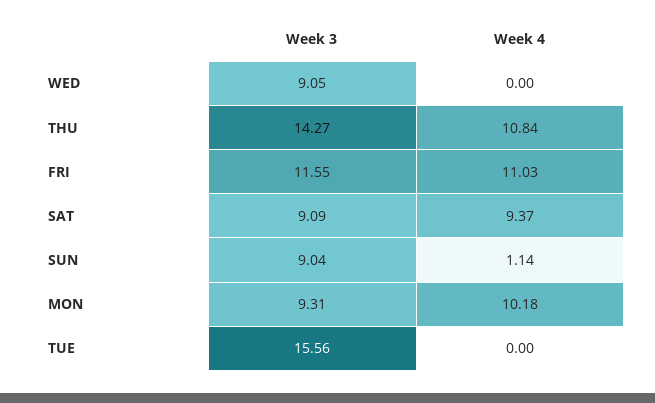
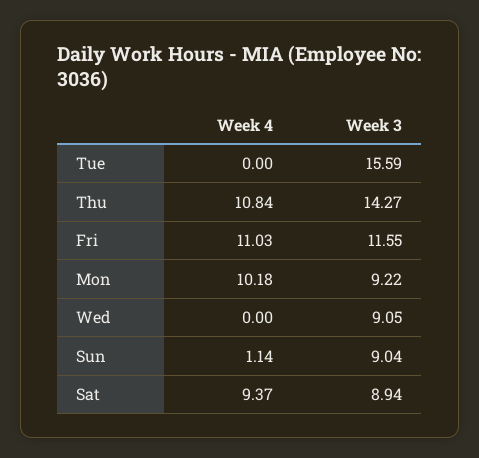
Week 3, SAT: 9.09 -> 8.94
Week 3, MON: 9.31 -> 9.22
Week 3, TUE: 15.56 -> 15.59

